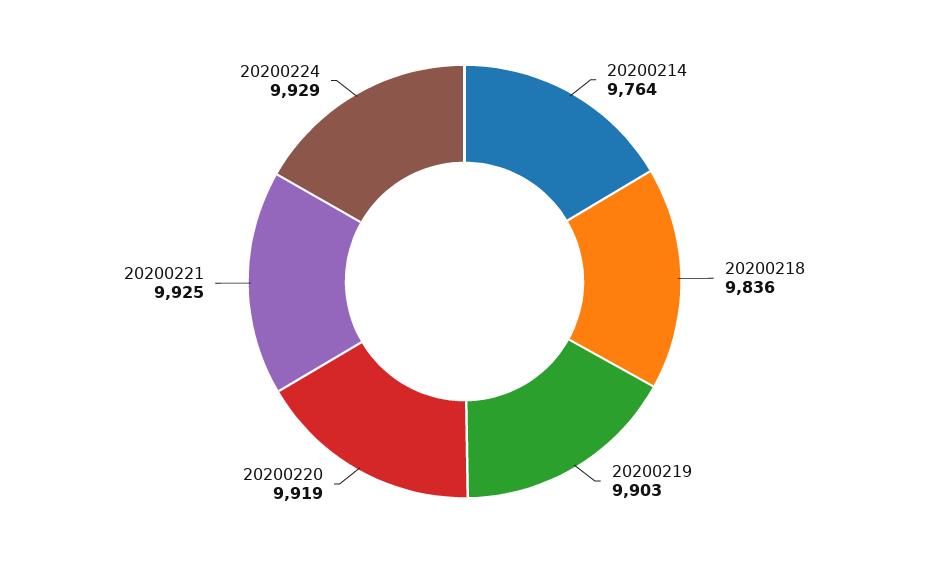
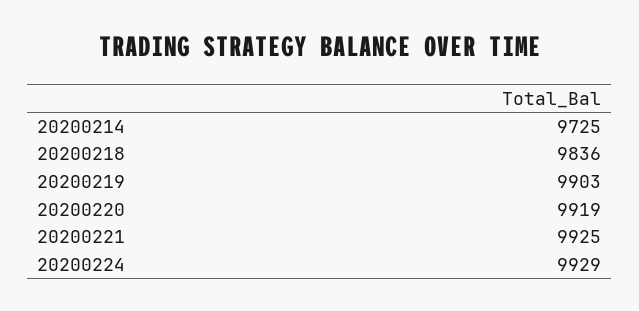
20200214: 9764 -> 9725

